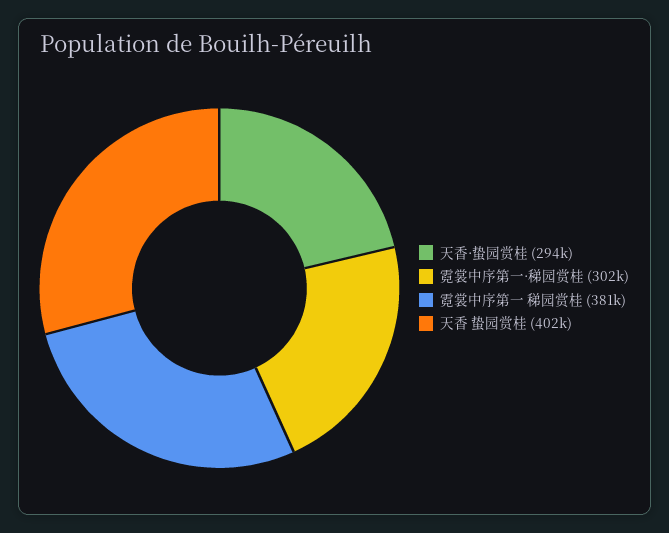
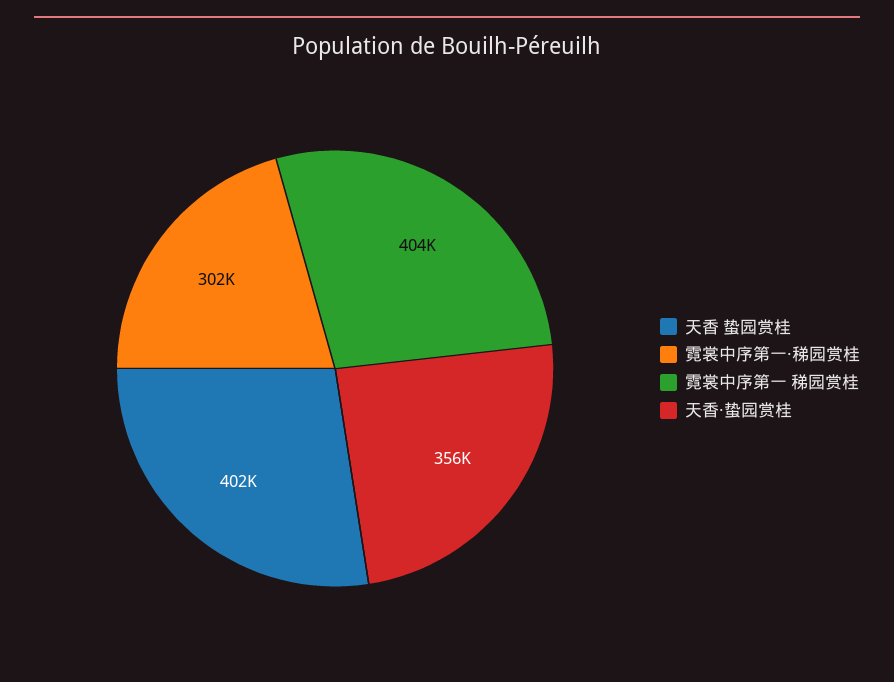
天香·蛰园赏桂: 294000 -> 356000
霓裳中序第一 稊园赏桂: 381000 -> 404000

